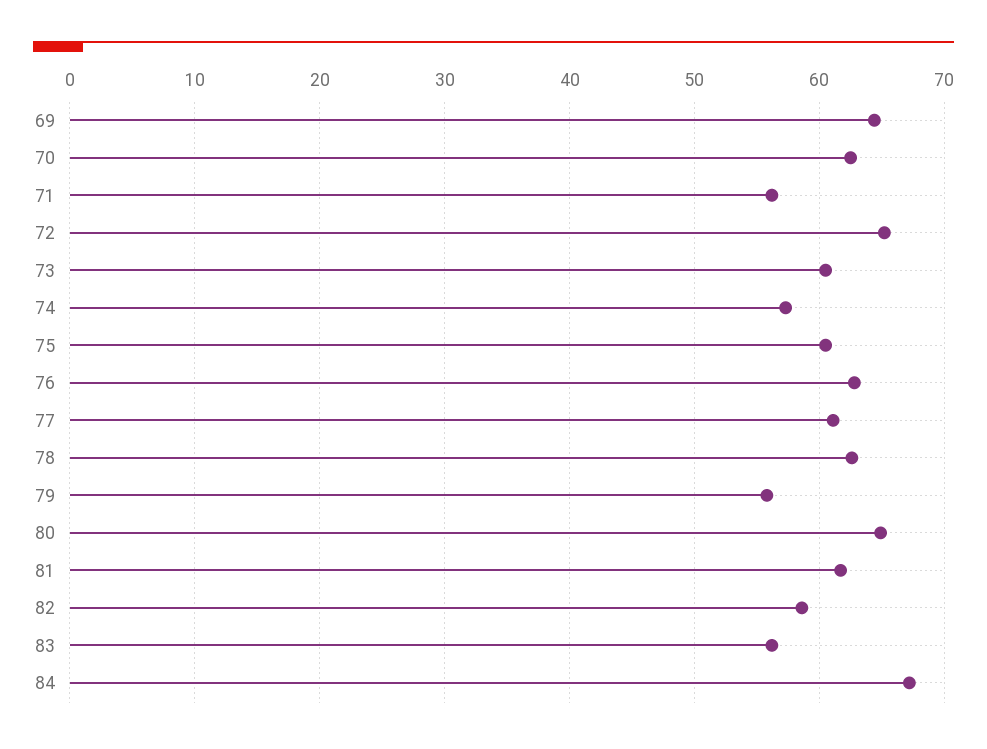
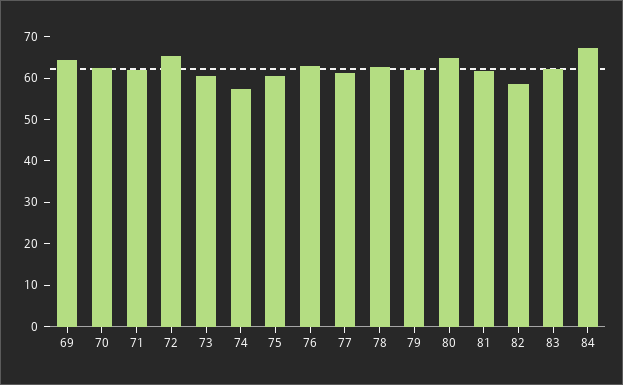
71: 56 -> 62
79: 56 -> 62
83: 56 -> 62

